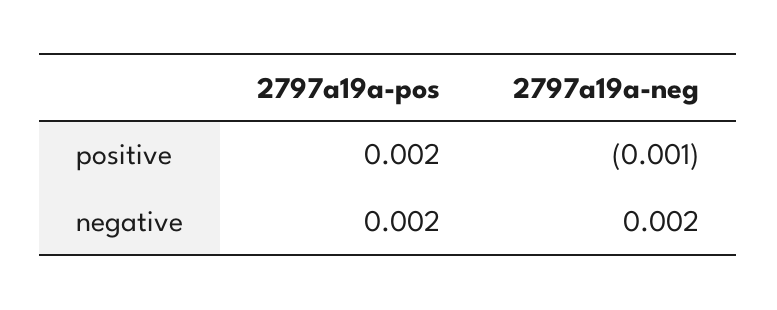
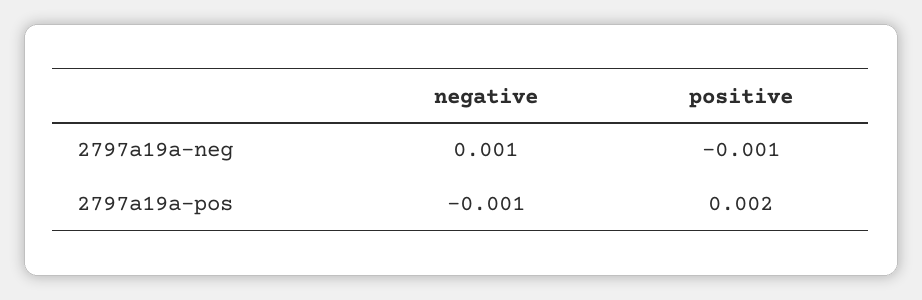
2797a19a-pos, negative: 0.002 -> -0.001
2797a19a-neg, negative: 0.002 -> 0.001

